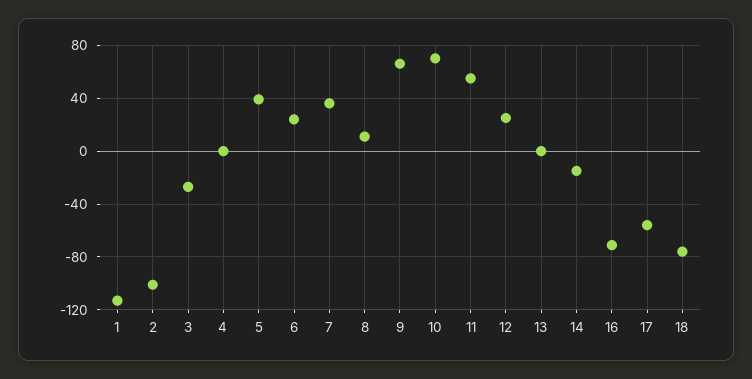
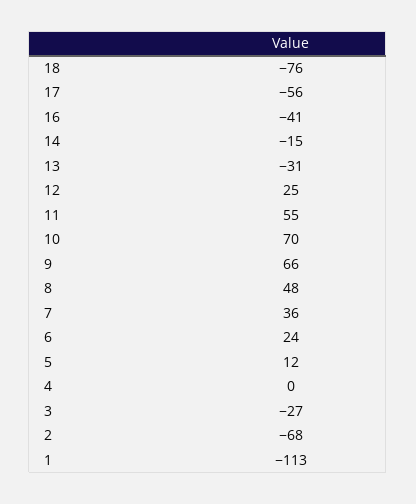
2: -100 -> -68
5: 40 -> 12
8: 10 -> 48
13: 0 -> -31
16: -70 -> -41

